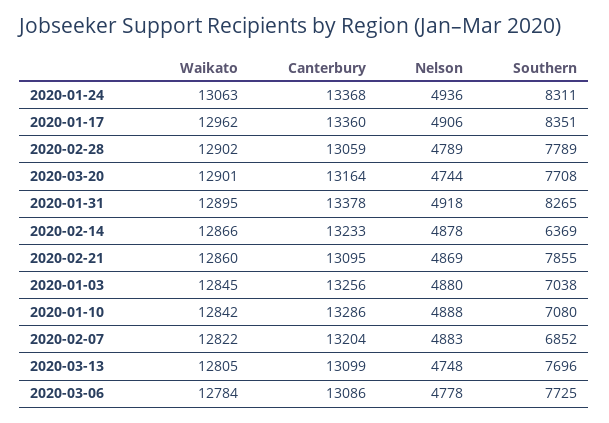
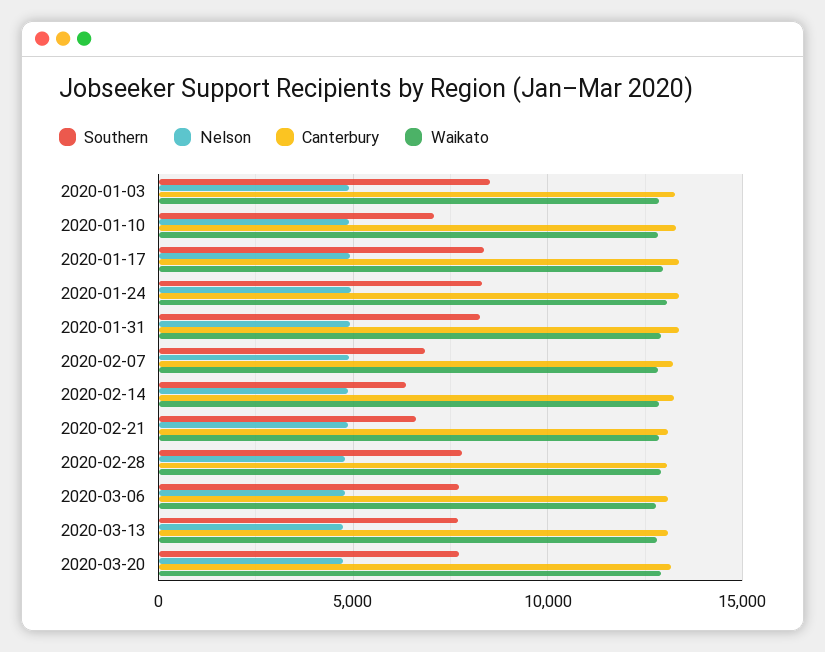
Southern, 2020-02-21: 7855 -> 6500
Southern, 2020-01-03: 7038 -> 8500

